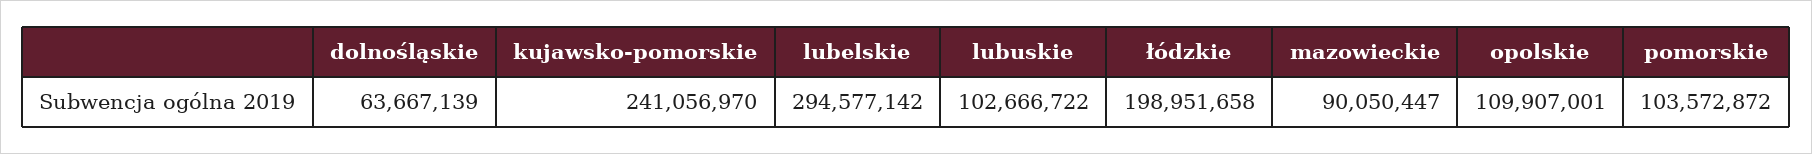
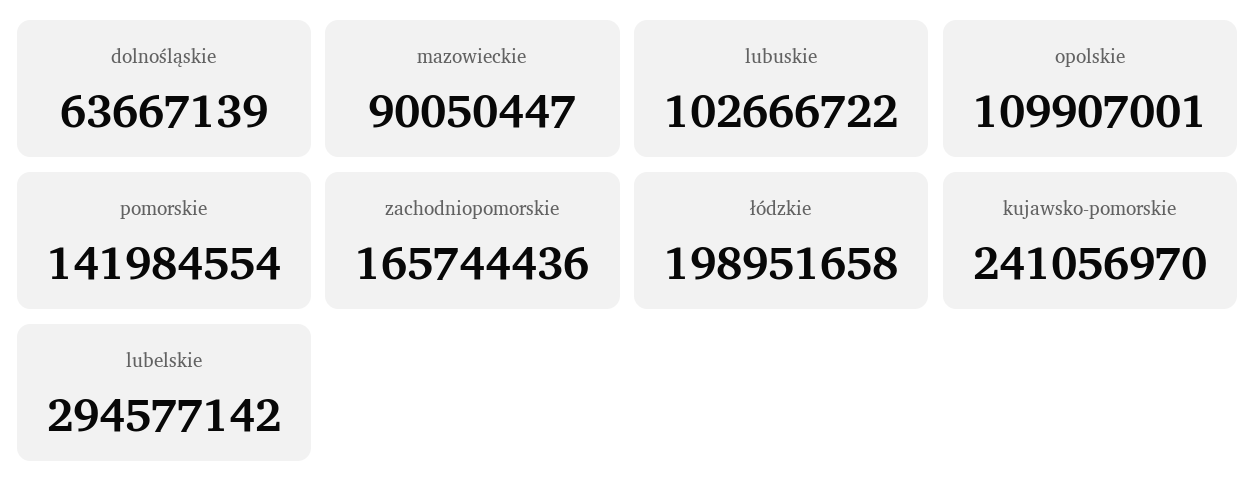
pomorskie: 103572872 -> 141984554
zachodniopomorskie: none -> 165744436

